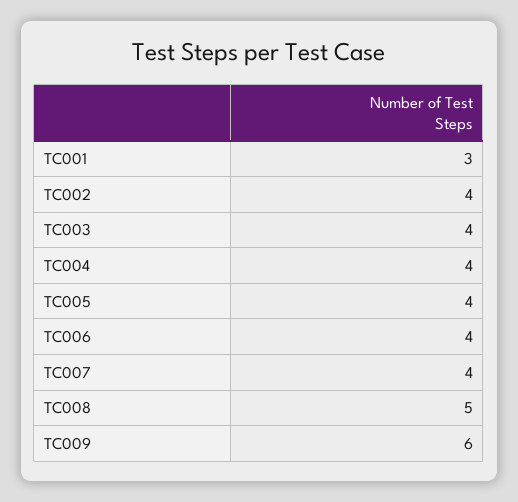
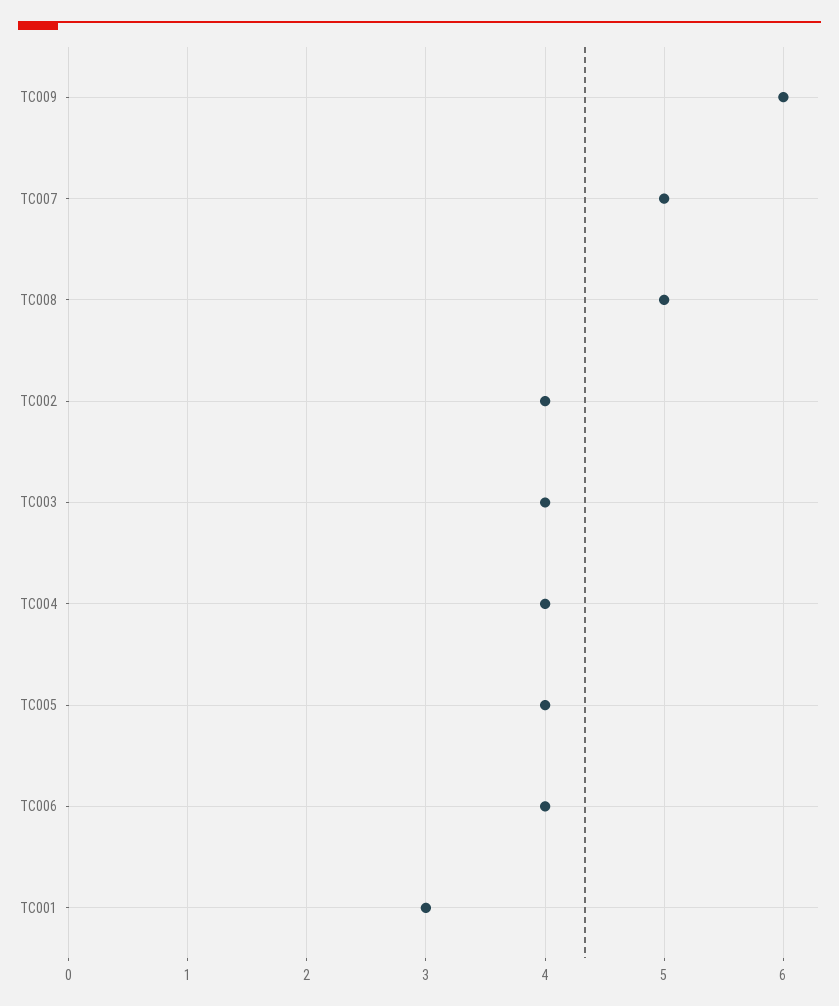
TC007: 4 -> 5

